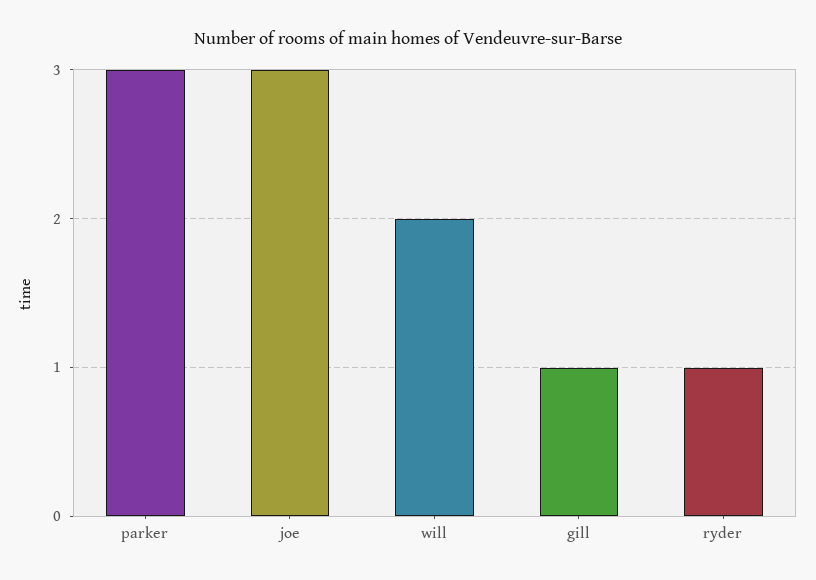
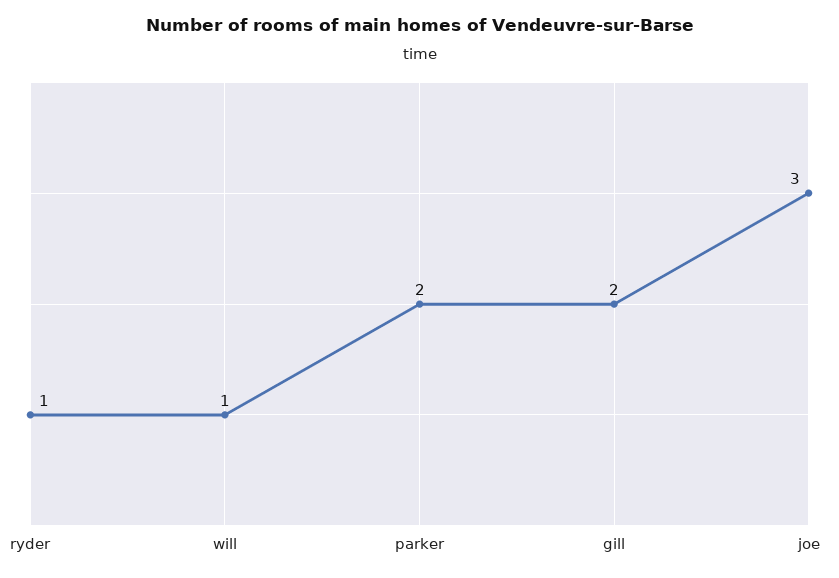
parker: 3 -> 2
will: 2 -> 1
gill: 1 -> 2

